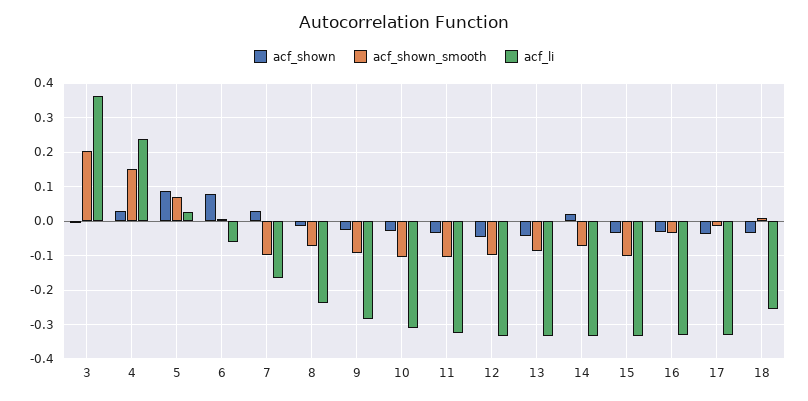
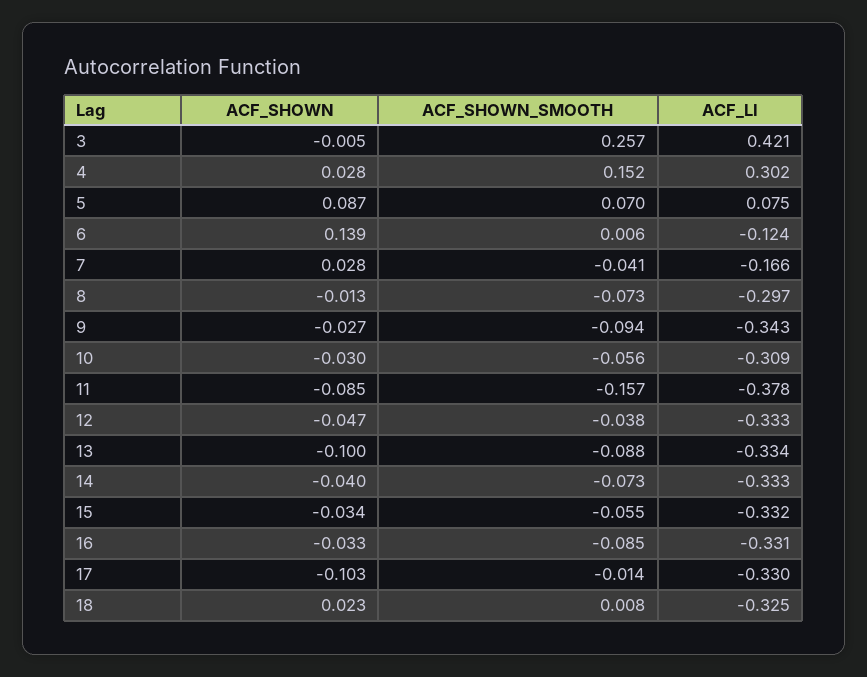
acf_shown_smooth, 3: 0.2 -> 0.257
acf_li, 3: 0.36 -> 0.421
acf_li, 4: 0.24 -> 0.302
acf_li, 5: 0.02 -> 0.075
acf_shown, 6: 0.08 -> 0.139
acf_li, 6: -0.06 -> -0.124
acf_shown_smooth, 7: -0.1 -> -0.041
acf_li, 8: -0.24 -> -0.297
acf_li, 9: -0.28 -> -0.343
acf_shown_smooth, 10: -0.1 -> -0.056
acf_shown, 11: -0.04 -> -0.085
acf_shown_smooth, 11: -0.1 -> -0.157
acf_li, 11: -0.32 -> -0.378
acf_shown_smooth, 12: -0.1 -> -0.038
acf_shown, 13: -0.04 -> -0.1
acf_shown, 14: 0.02 -> -0.04
acf_shown_smooth, 15: -0.1 -> -0.055
acf_shown_smooth, 16: -0.04 -> -0.085
acf_shown, 17: -0.04 -> -0.103
acf_shown, 18: -0.04 -> 0.023
acf_li, 18: -0.26 -> -0.325

